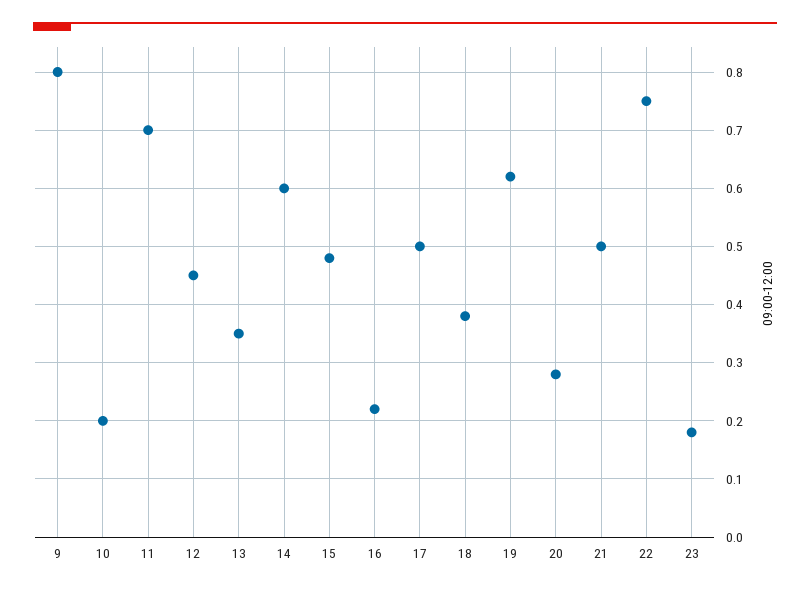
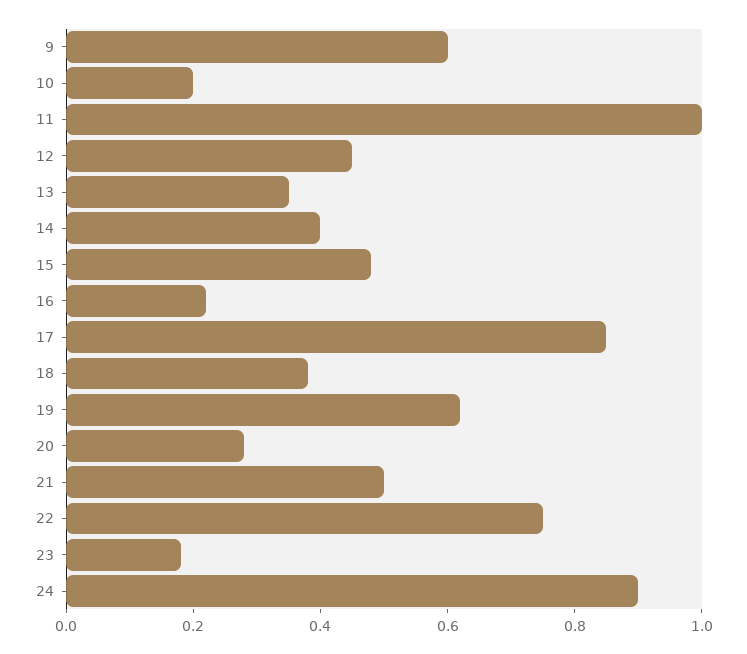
9: 0.8 -> 0.6
11: 0.7 -> 1
14: 0.6 -> 0.4
17: 0.5 -> 0.85
24: none -> 0.9

